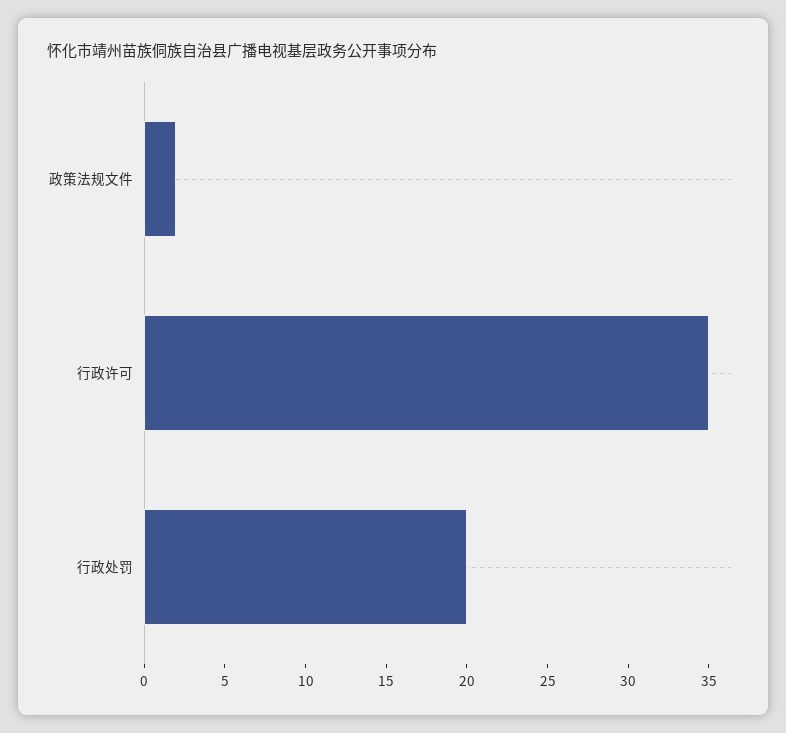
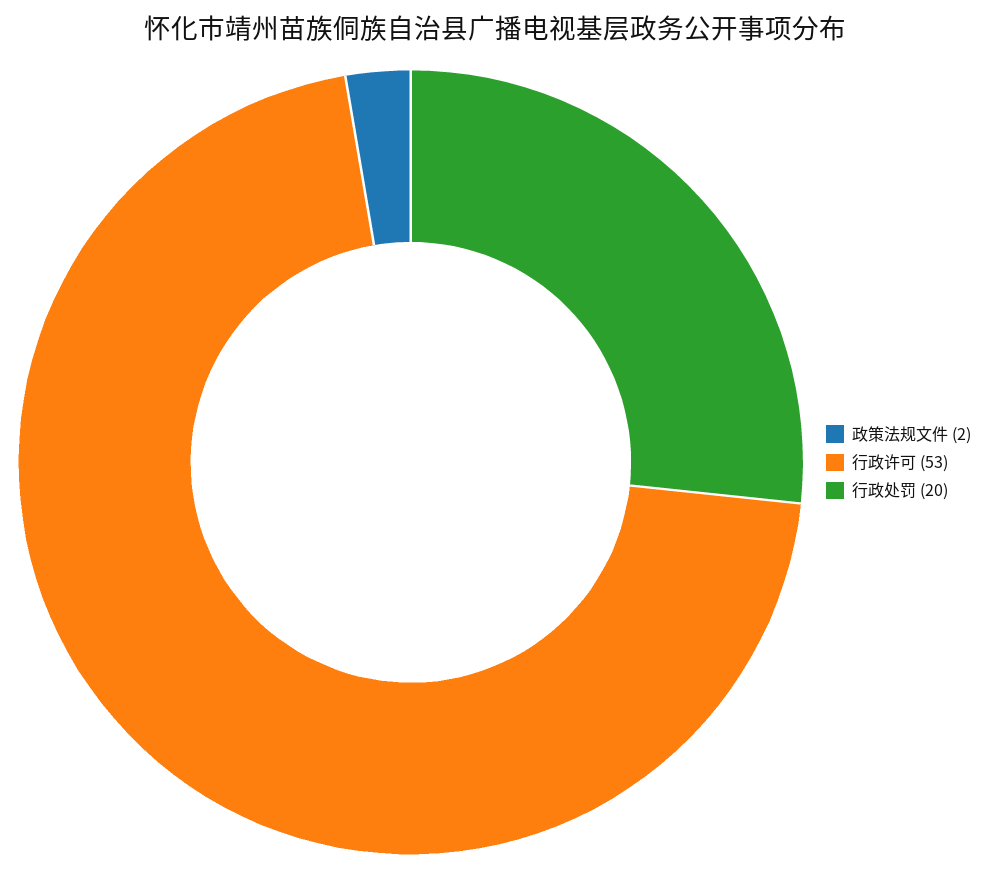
行政许可: 35 -> 53

